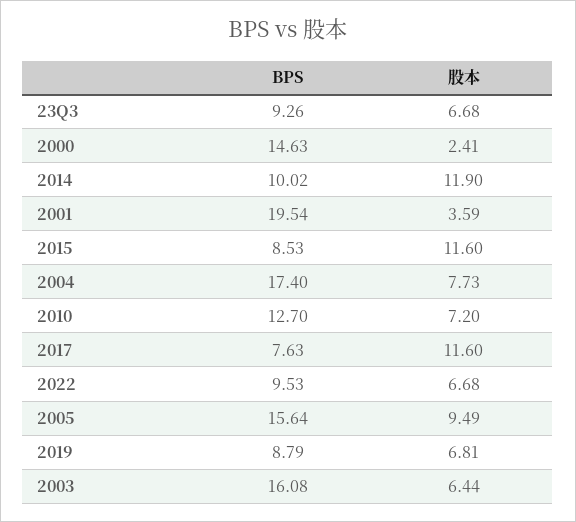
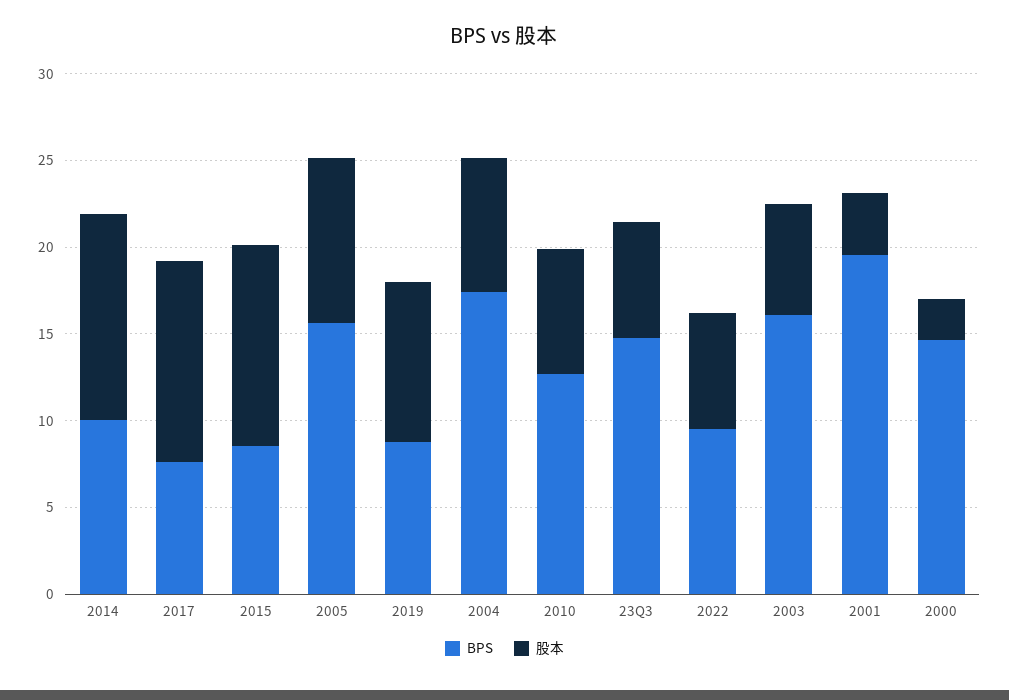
BPS, 23Q3: 9.26 -> 15
股本, 2019: 6.81 -> 9

